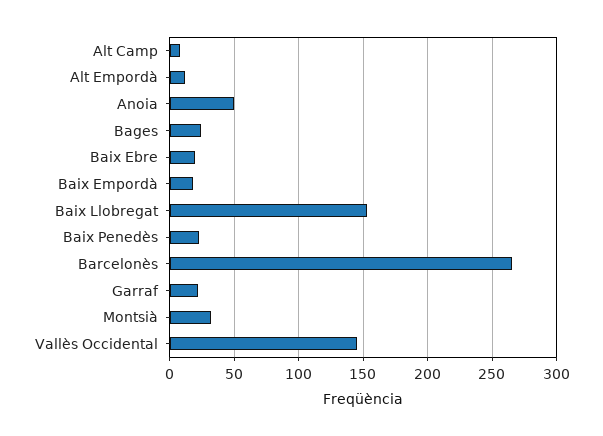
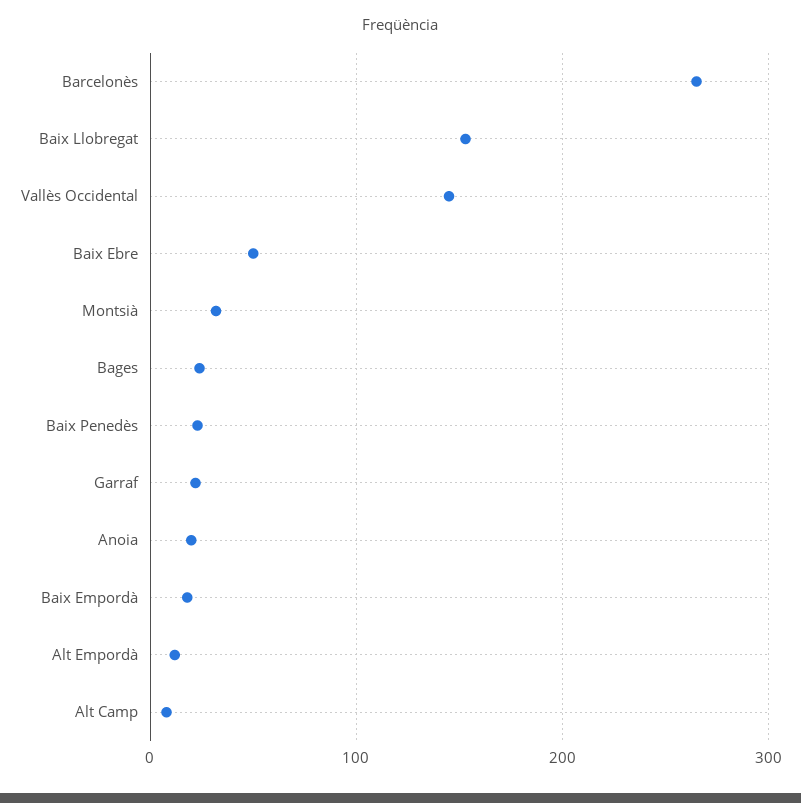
Anoia: 50 -> 20
Baix Ebre: 20 -> 50

